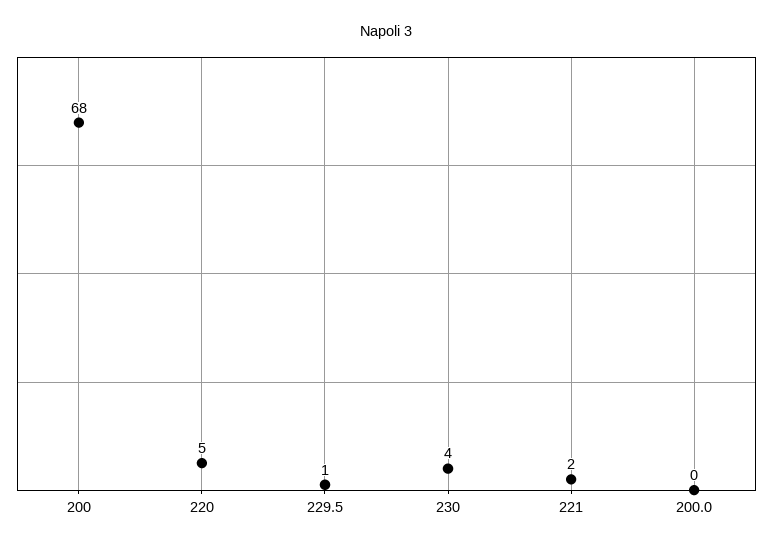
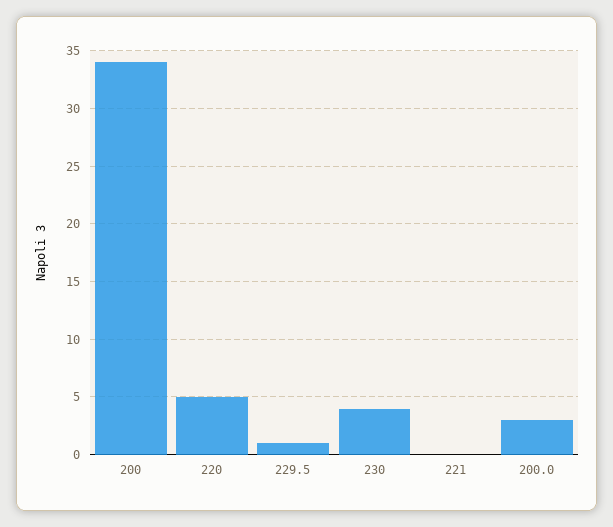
200: 68 -> 34
221: 2 -> 0
200.0: 0 -> 3

